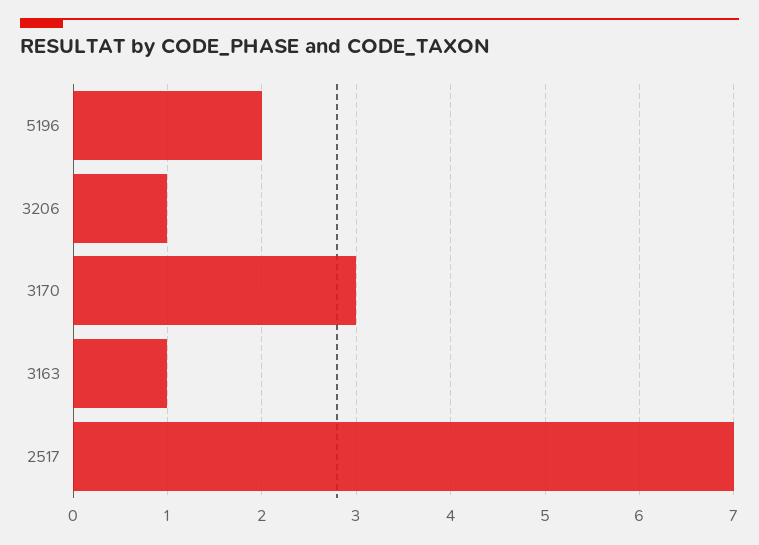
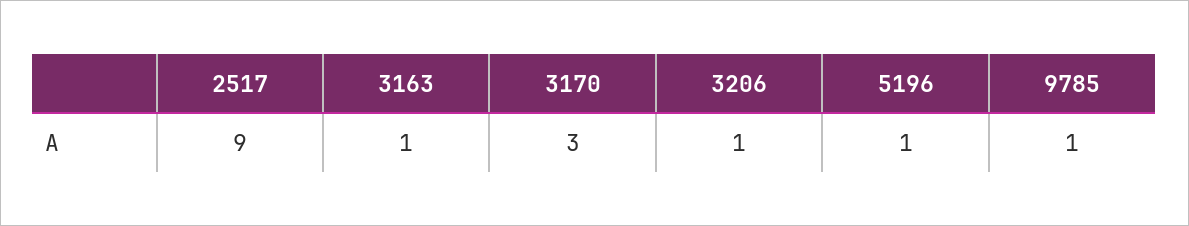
5196: 2 -> 1
2517: 7 -> 9
9785: none -> 1

